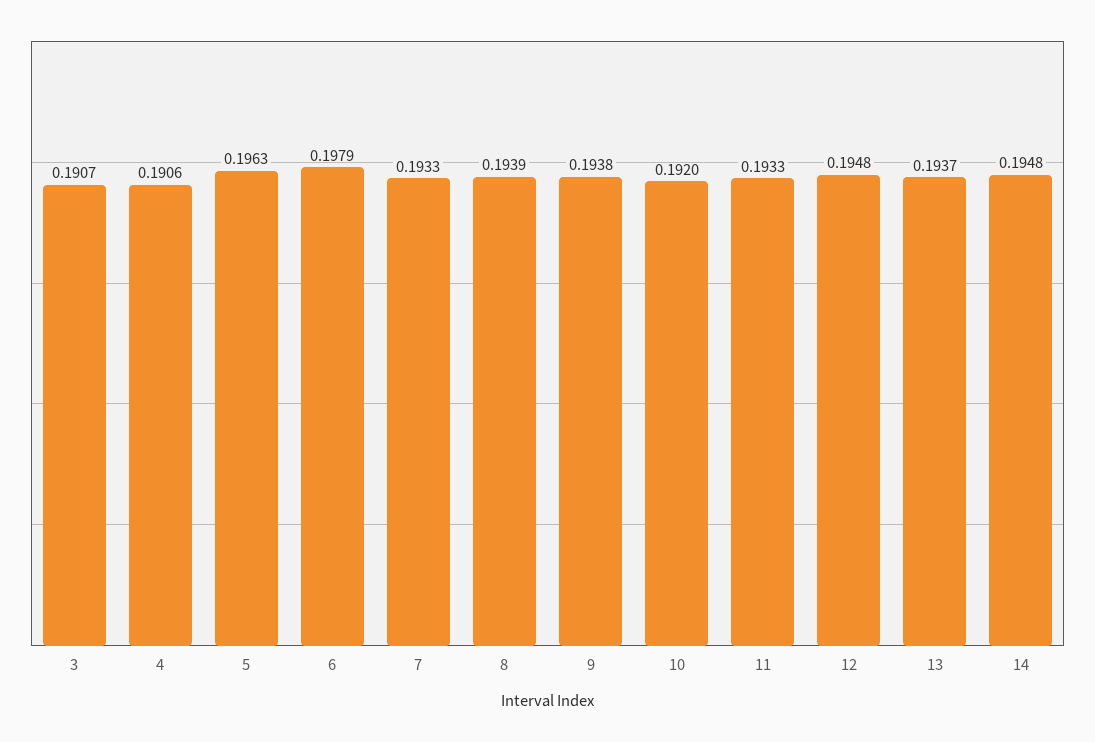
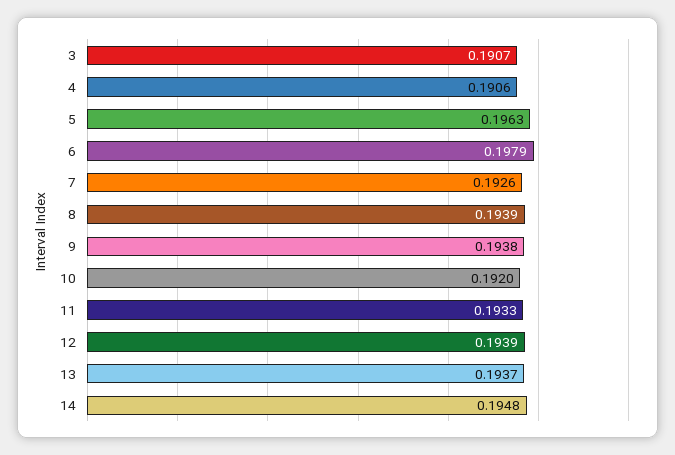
7: 0.1933 -> 0.1926
12: 0.1948 -> 0.1939

